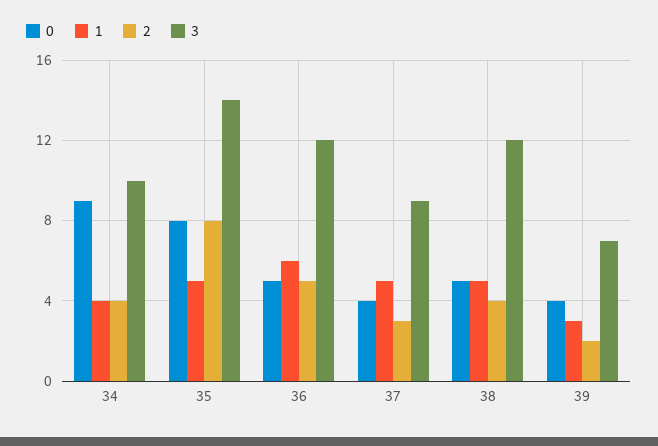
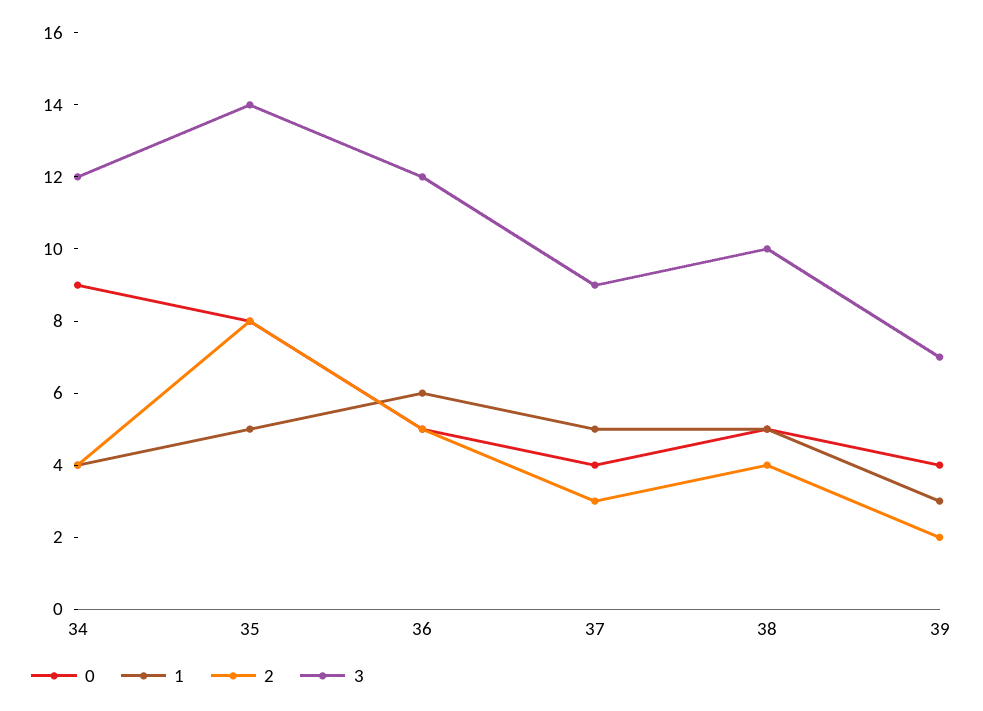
3, 34: 10 -> 12
3, 38: 12 -> 10

